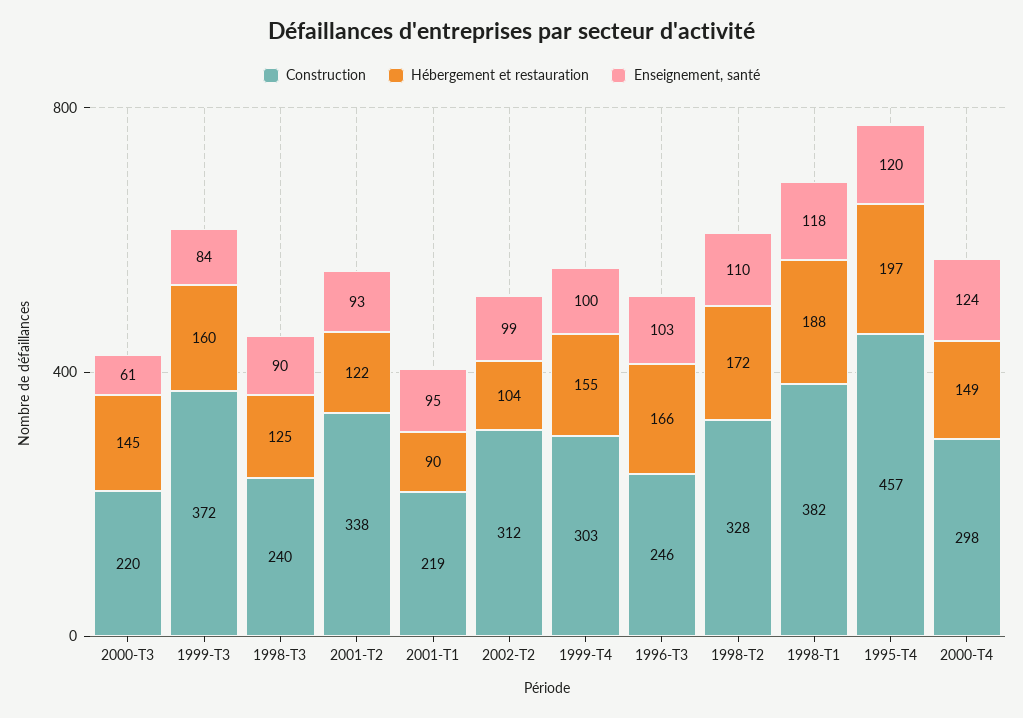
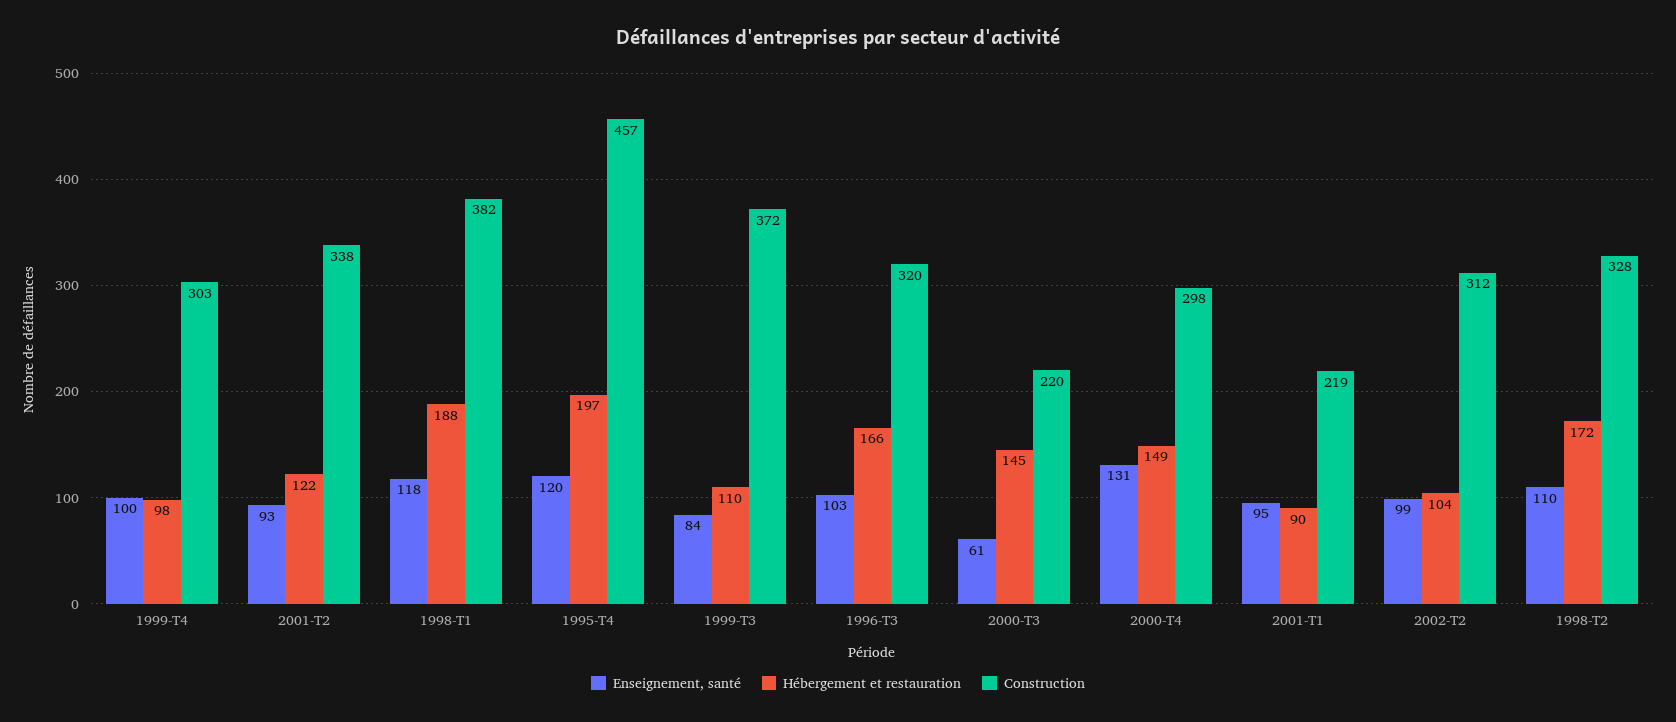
Hébergement et restauration, 1999-T3: 160 -> 110
Construction, 1998-T3: 240 -> none
Hébergement et restauration, 1998-T3: 125 -> none
Enseignement, santé, 1998-T3: 90 -> none
Hébergement et restauration, 1999-T4: 155 -> 98
Construction, 1996-T3: 246 -> 320
Enseignement, santé, 2000-T4: 124 -> 131

